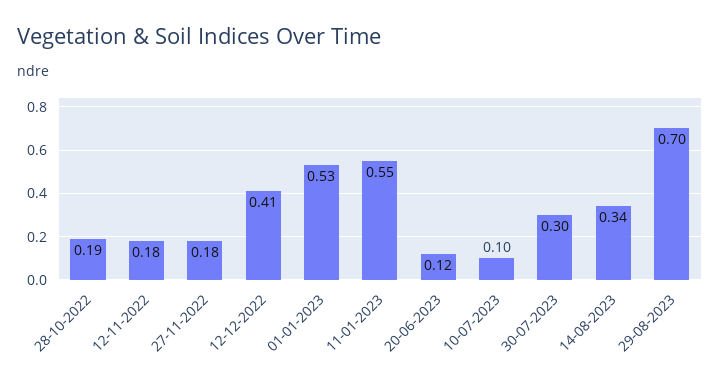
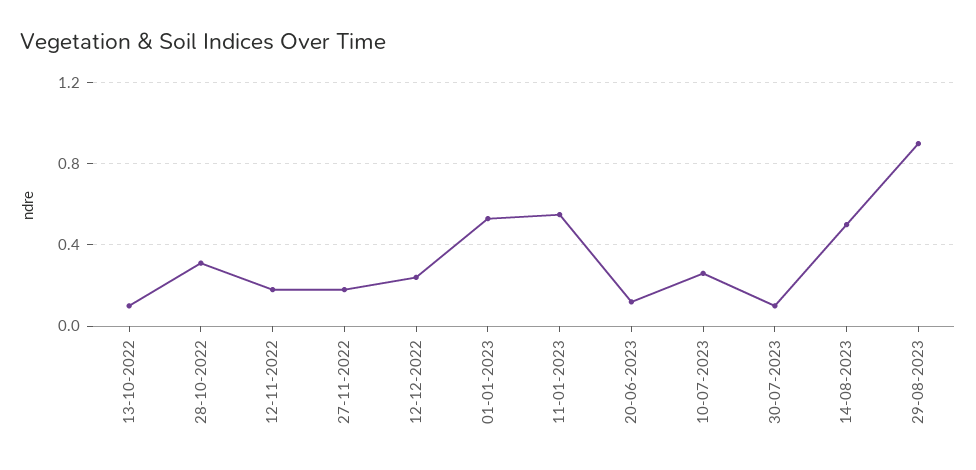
28-10-2022: 0.19 -> 0.3
12-12-2022: 0.41 -> 0.25
10-07-2023: 0.1 -> 0.25
30-07-2023: 0.3 -> 0.1
14-08-2023: 0.34 -> 0.5
29-08-2023: 0.7 -> 0.9
13-10-2022: none -> 0.1

